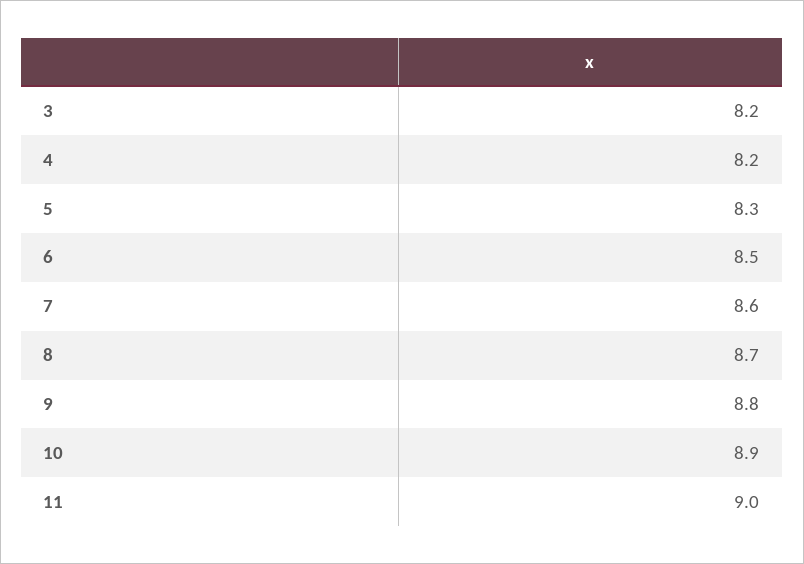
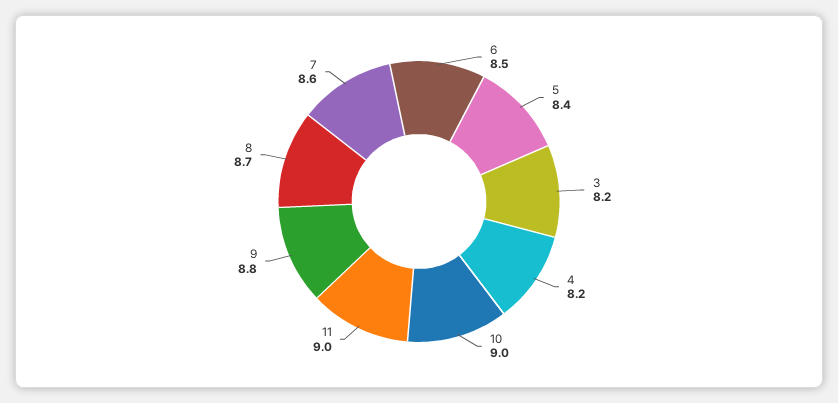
5: 8.3 -> 8.4
10: 8.9 -> 9

